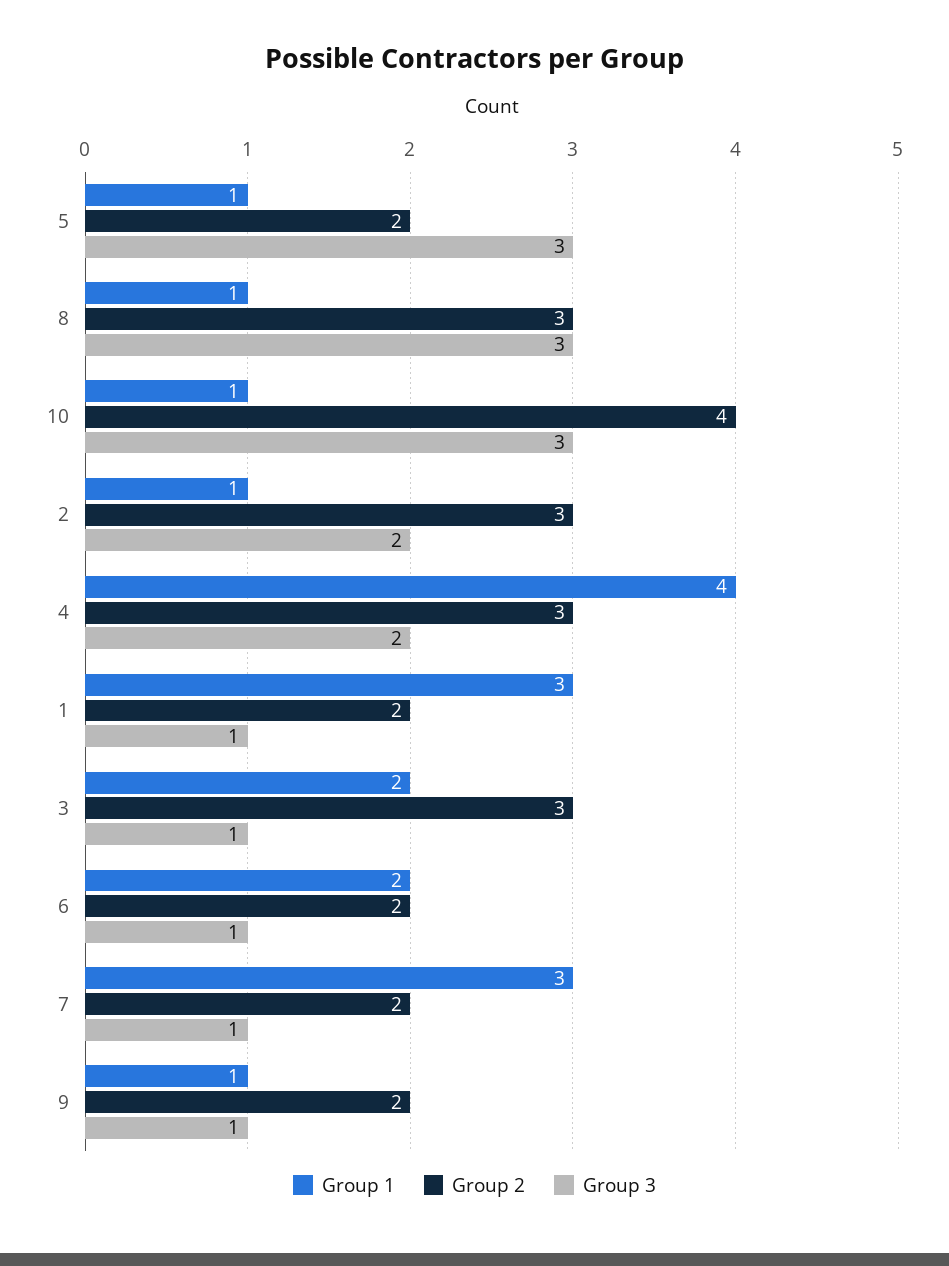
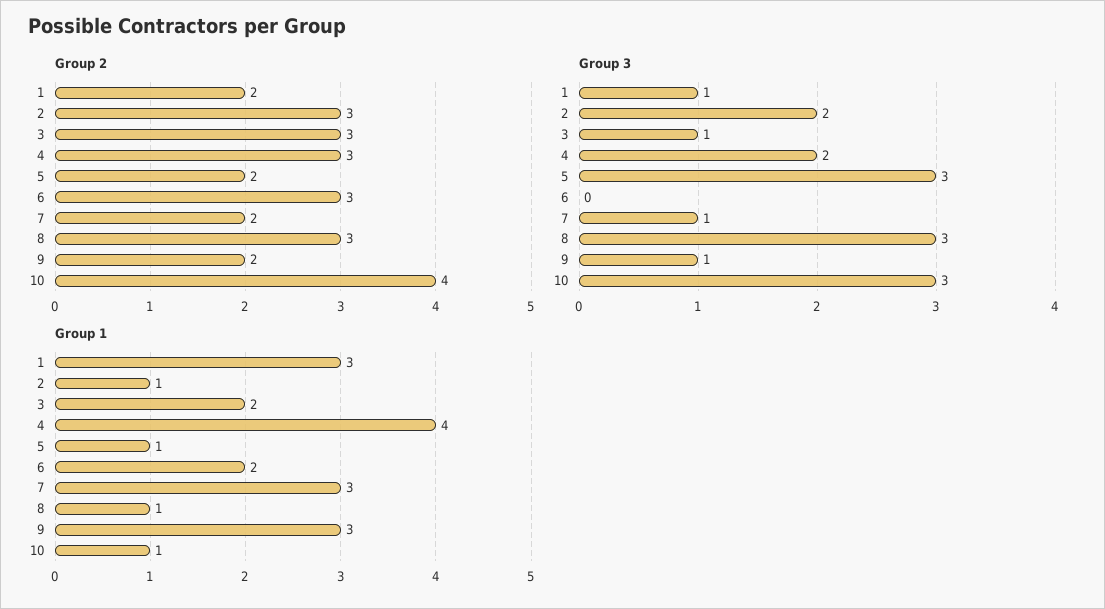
Group 2, 6: 2 -> 3
Group 3, 6: 1 -> 0
Group 1, 9: 1 -> 3

